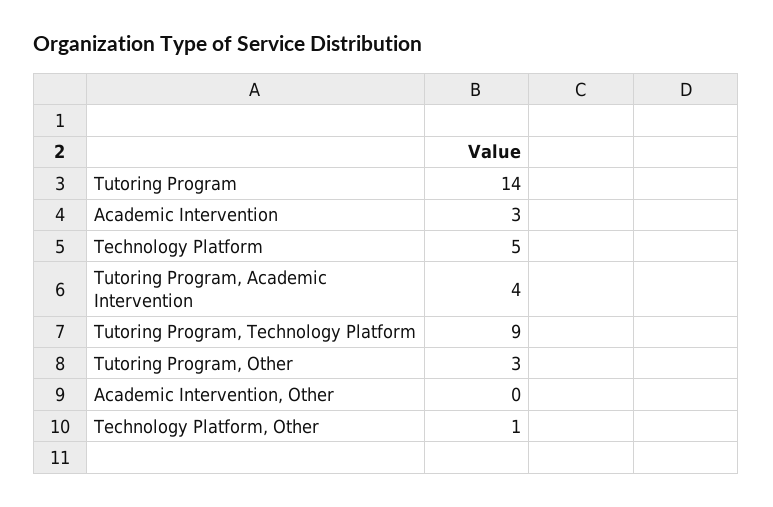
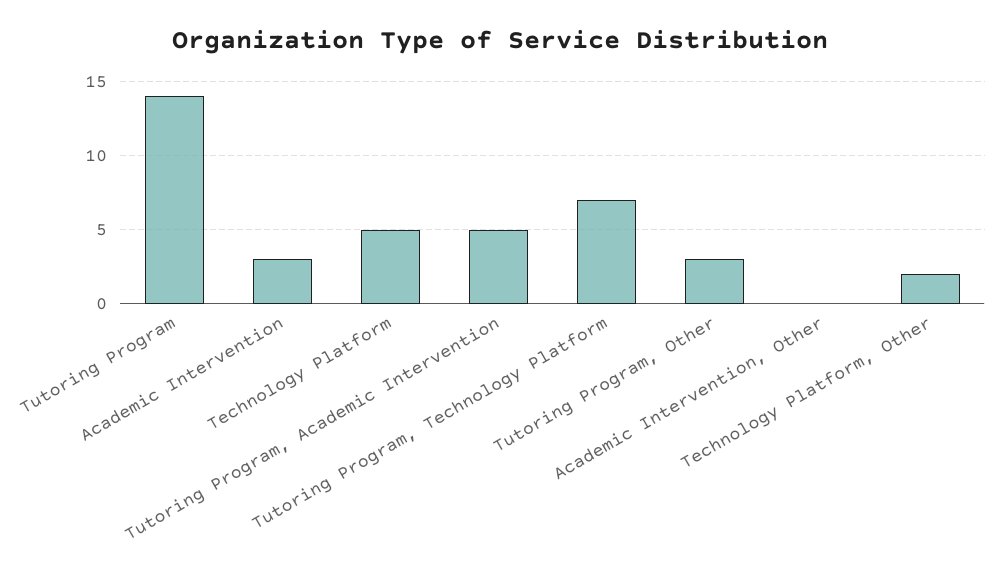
Tutoring Program, Academic Intervention: 4 -> 5
Tutoring Program, Technology Platform: 9 -> 7
Technology Platform, Other: 1 -> 2

